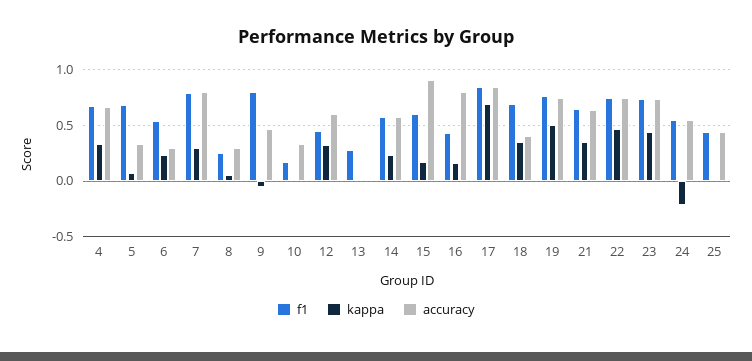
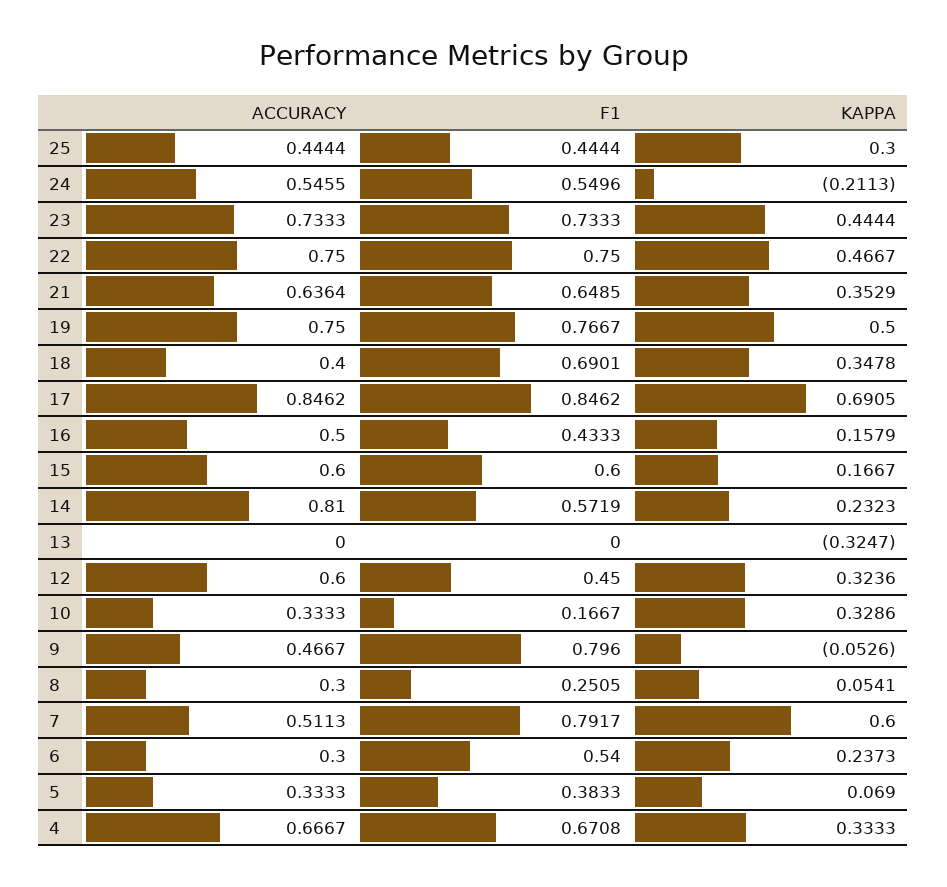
f1, 5: 0.7 -> 0.3833
kappa, 7: 0.3 -> 0.6
accuracy, 7: 0.8 -> 0.5113
kappa, 10: 0 -> 0.3286
f1, 13: 0.3 -> 0
kappa, 13: 0 -> -0.3247
accuracy, 14: 0.6 -> 0.81
accuracy, 15: 0.9 -> 0.6
accuracy, 16: 0.8 -> 0.5
kappa, 25: 0 -> 0.3

